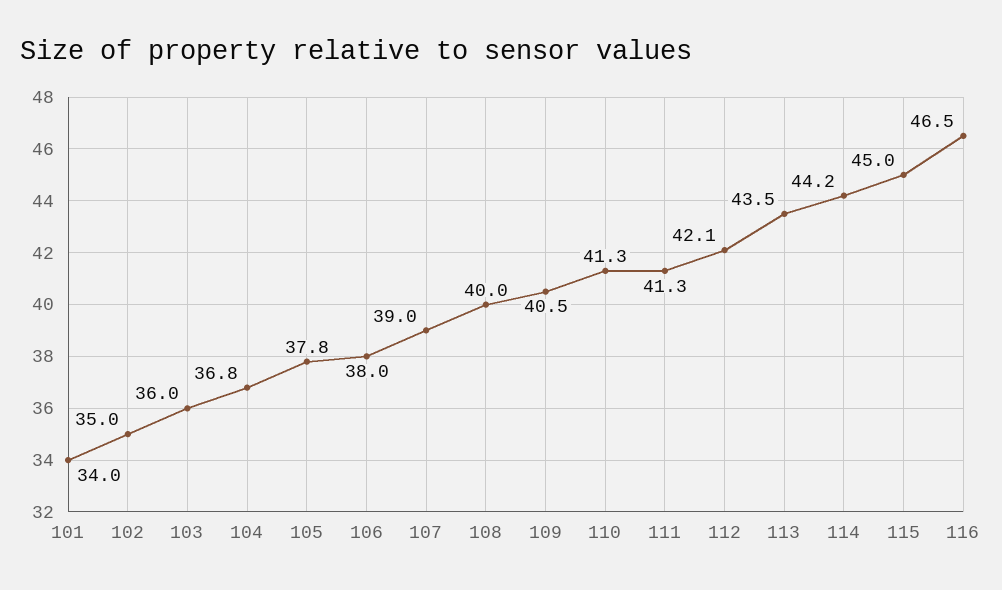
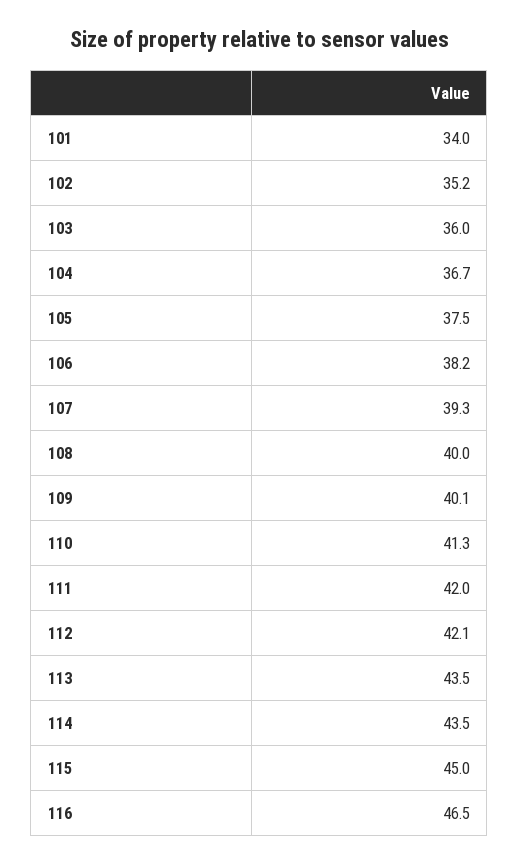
102: 35 -> 35.2
104: 36.8 -> 36.7
105: 37.8 -> 37.5
106: 38 -> 38.2
107: 39 -> 39.3
109: 40.5 -> 40.1
111: 41.3 -> 42
114: 44.2 -> 43.5

